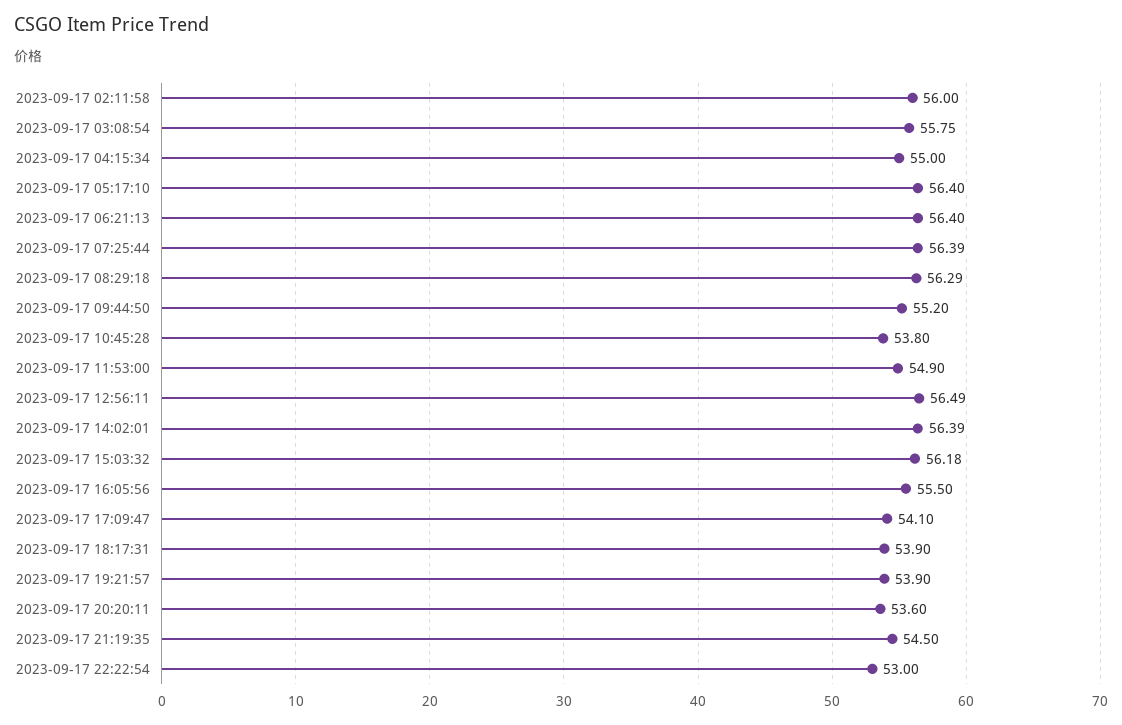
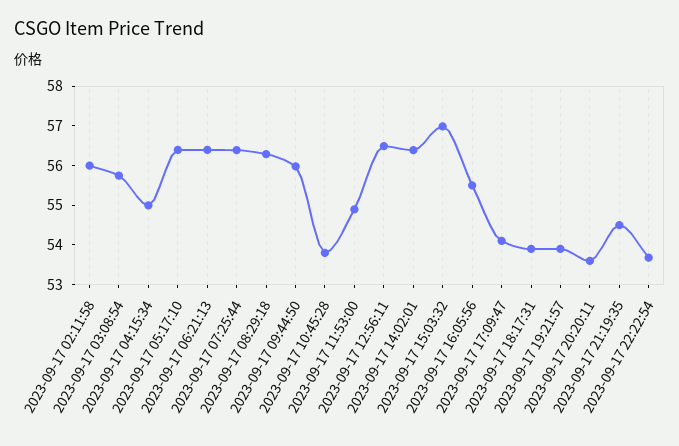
2023-09-17 09:44:50: 55.2 -> 56
2023-09-17 15:03:32: 56.18 -> 57
2023-09-17 22:22:54: 53 -> 53.75

